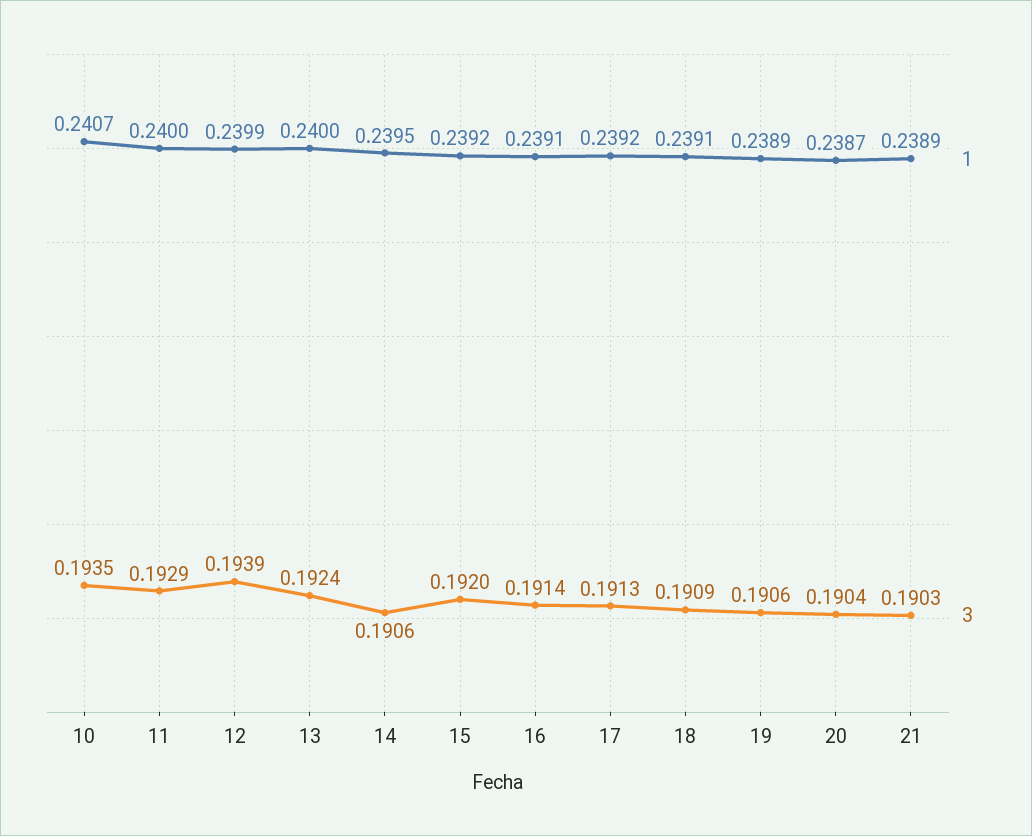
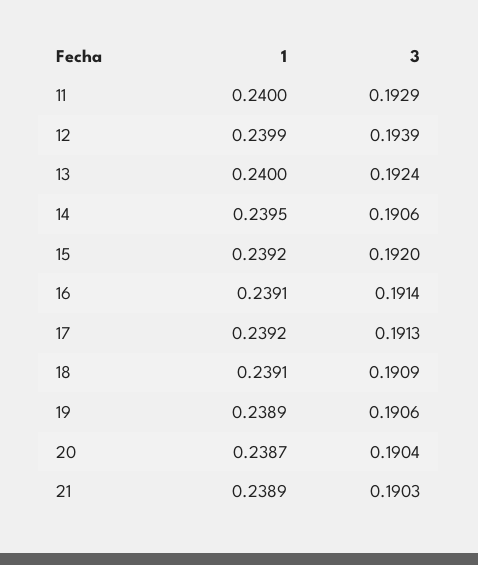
1, 10: 0.2407 -> none
3, 10: 0.1935 -> none

